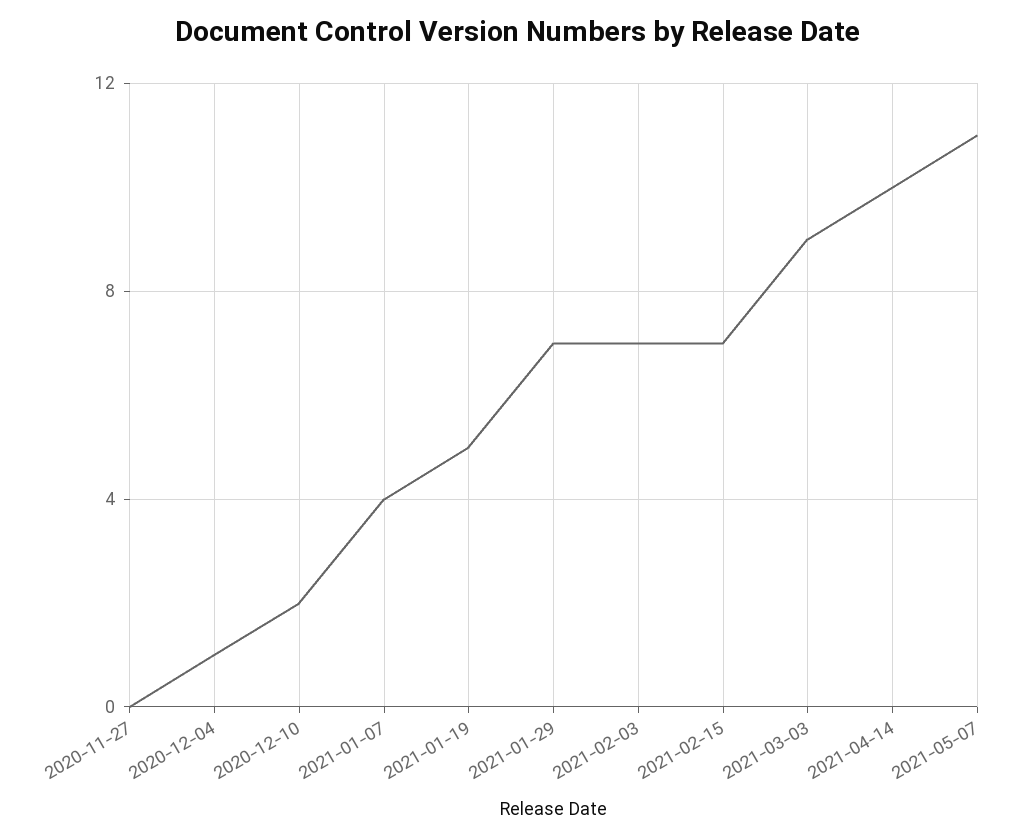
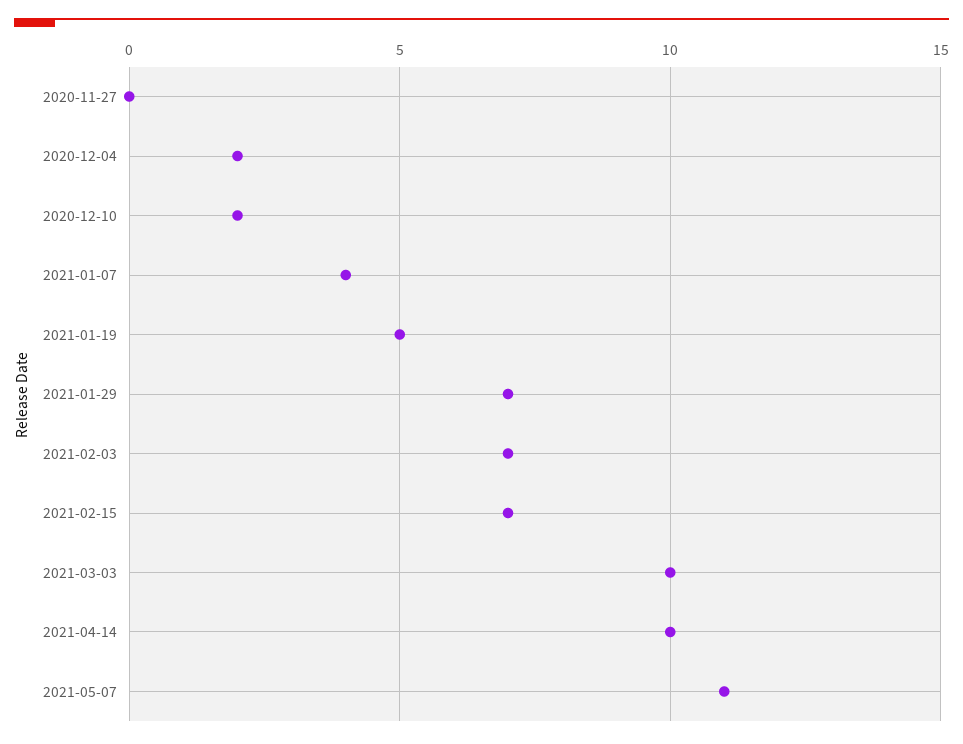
2020-12-04: 1 -> 2
2021-03-03: 9 -> 10

